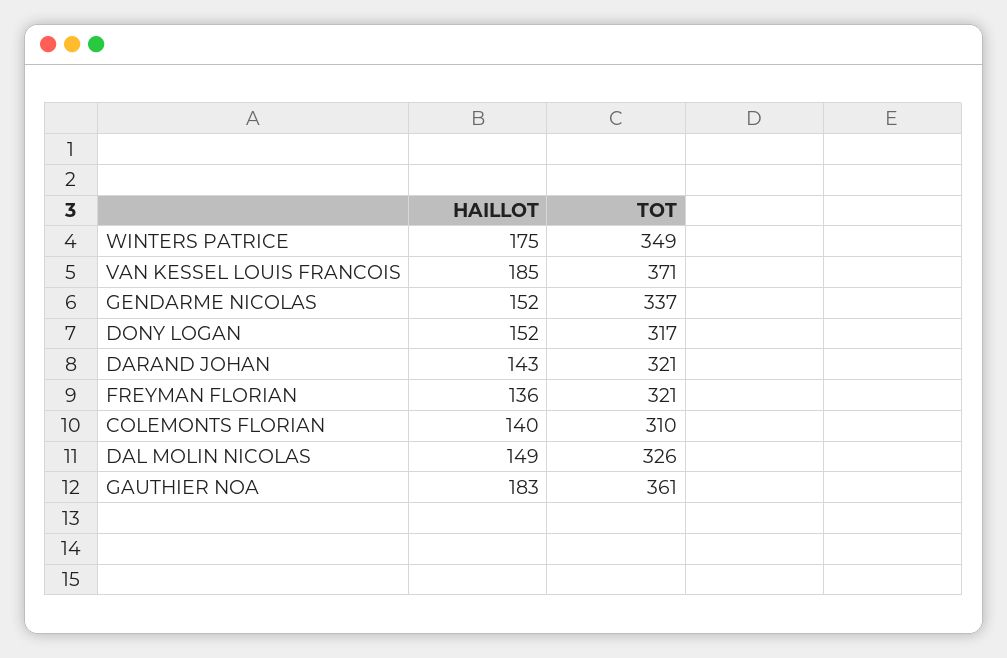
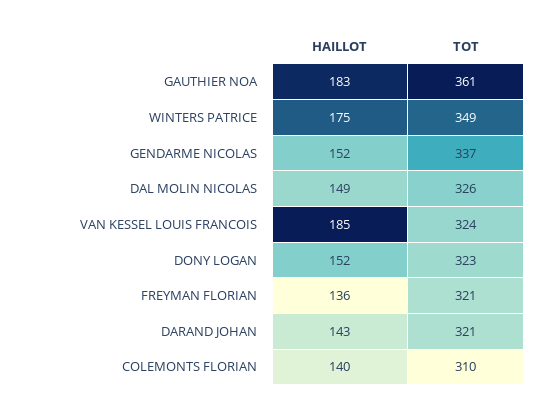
TOT, VAN KESSEL LOUIS FRANCOIS: 371 -> 324
TOT, DONY LOGAN: 317 -> 323

